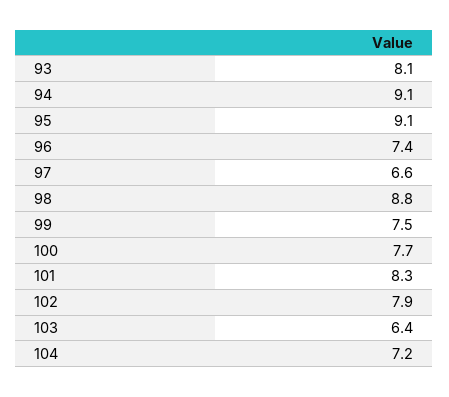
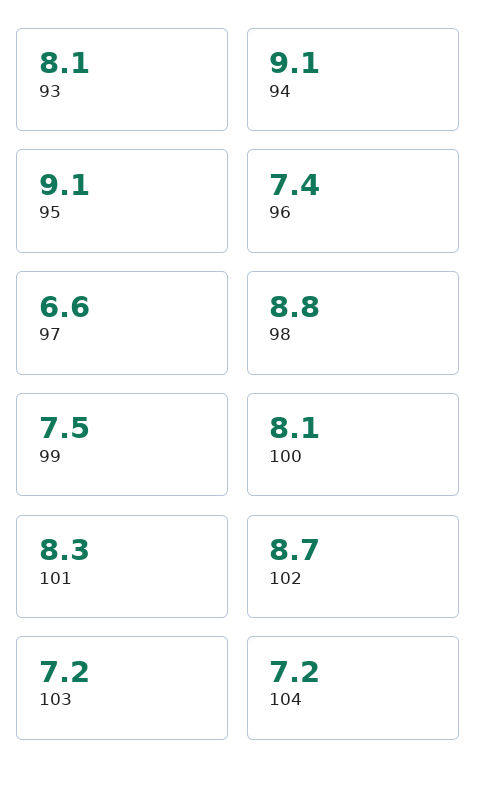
100: 7.7 -> 8.1
102: 7.9 -> 8.7
103: 6.4 -> 7.2

